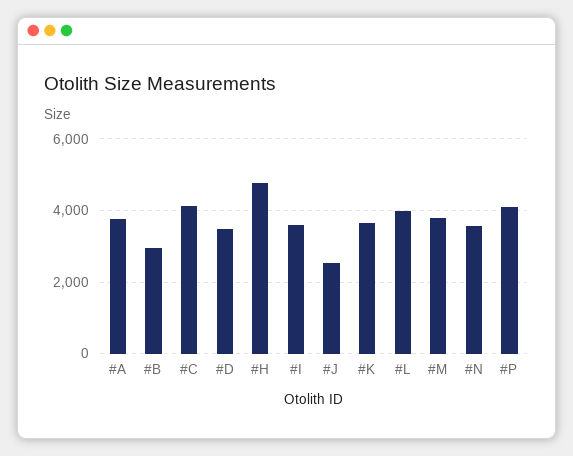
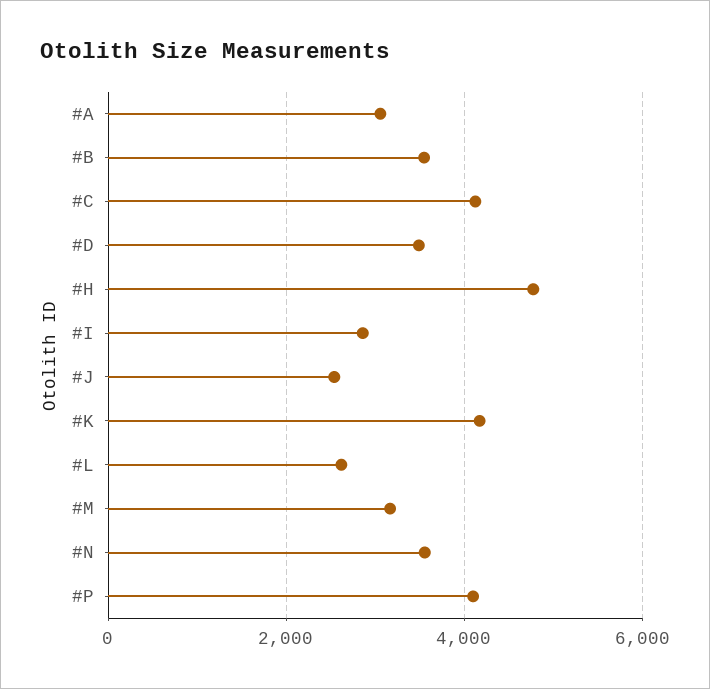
#A: 3800 -> 3000
#B: 3000 -> 3600
#I: 3600 -> 2800
#K: 3600 -> 4200
#L: 4000 -> 2600
#M: 3800 -> 3200

